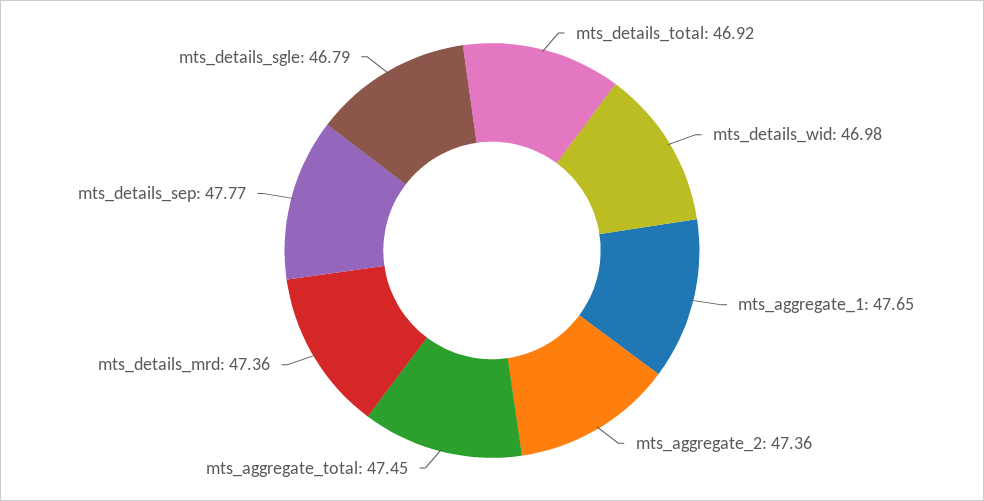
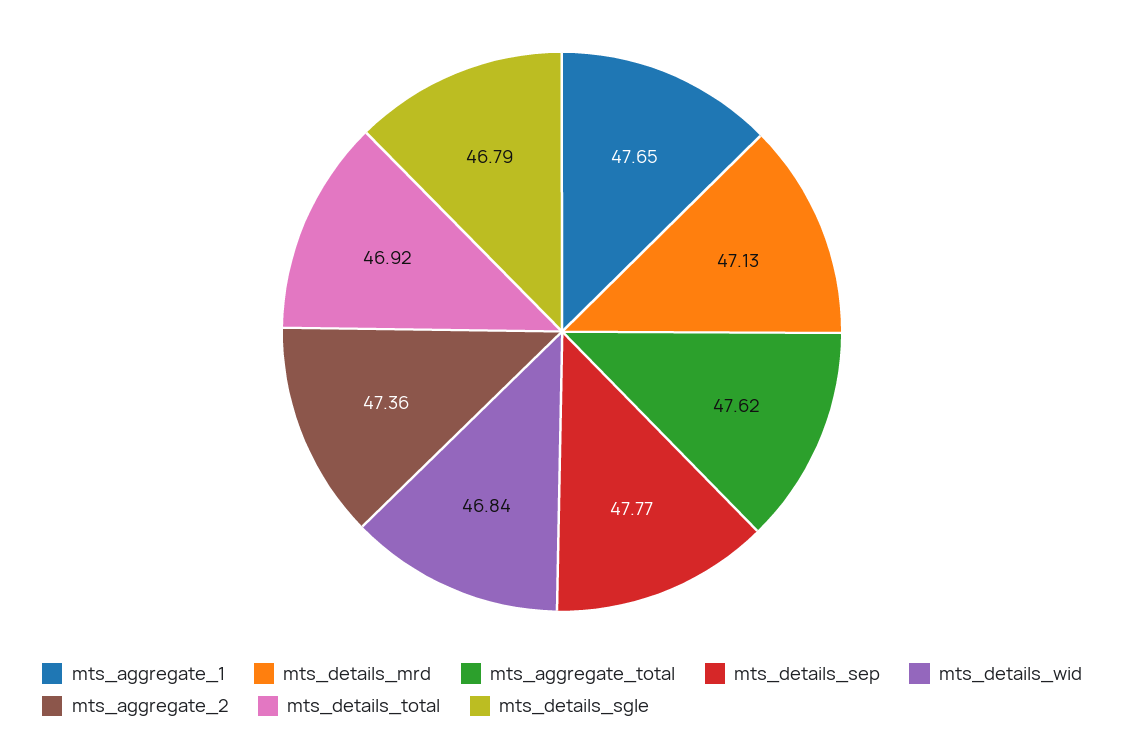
mts_details_wid: 46.98 -> 46.84
mts_aggregate_total: 47.45 -> 47.62
mts_details_mrd: 47.36 -> 47.13

